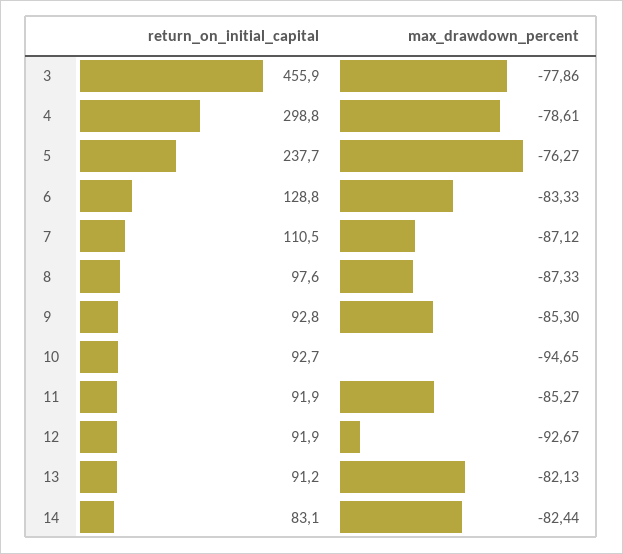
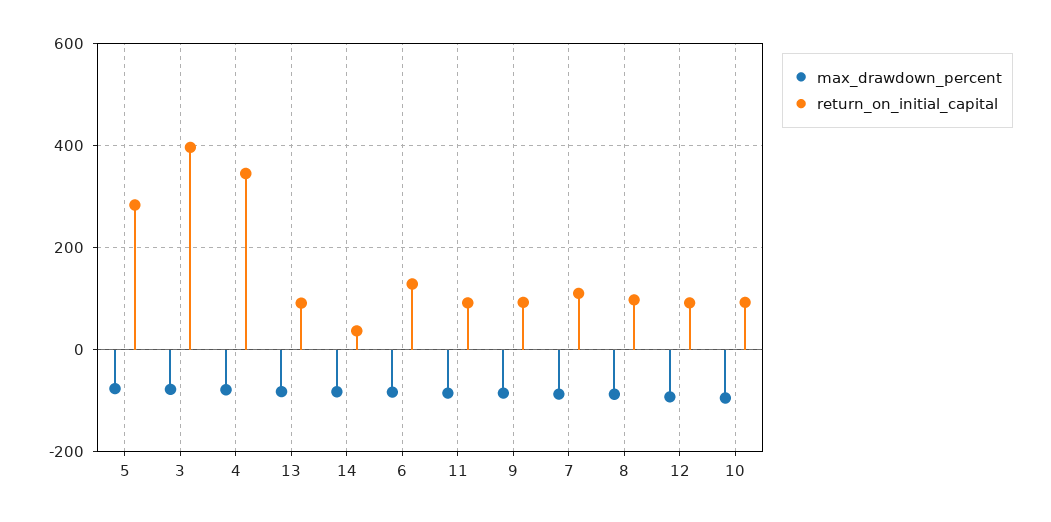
return_on_initial_capital, 3: 455.9 -> 400
return_on_initial_capital, 4: 298.8 -> 340
return_on_initial_capital, 5: 237.7 -> 280
return_on_initial_capital, 14: 83.1 -> 40

